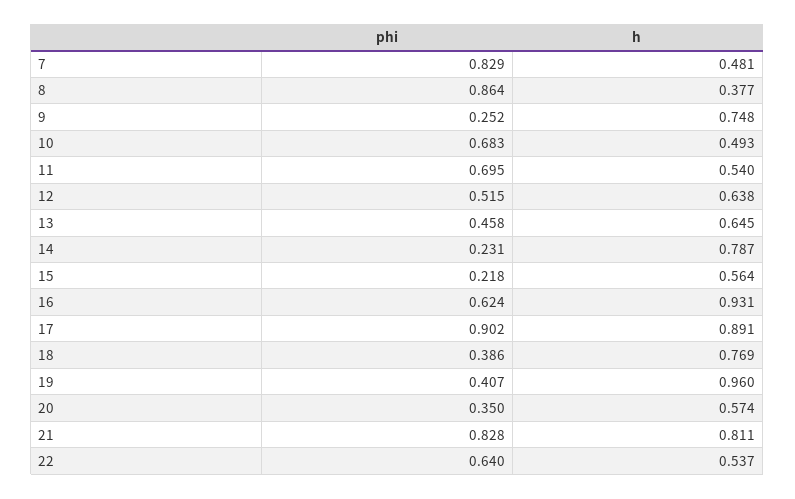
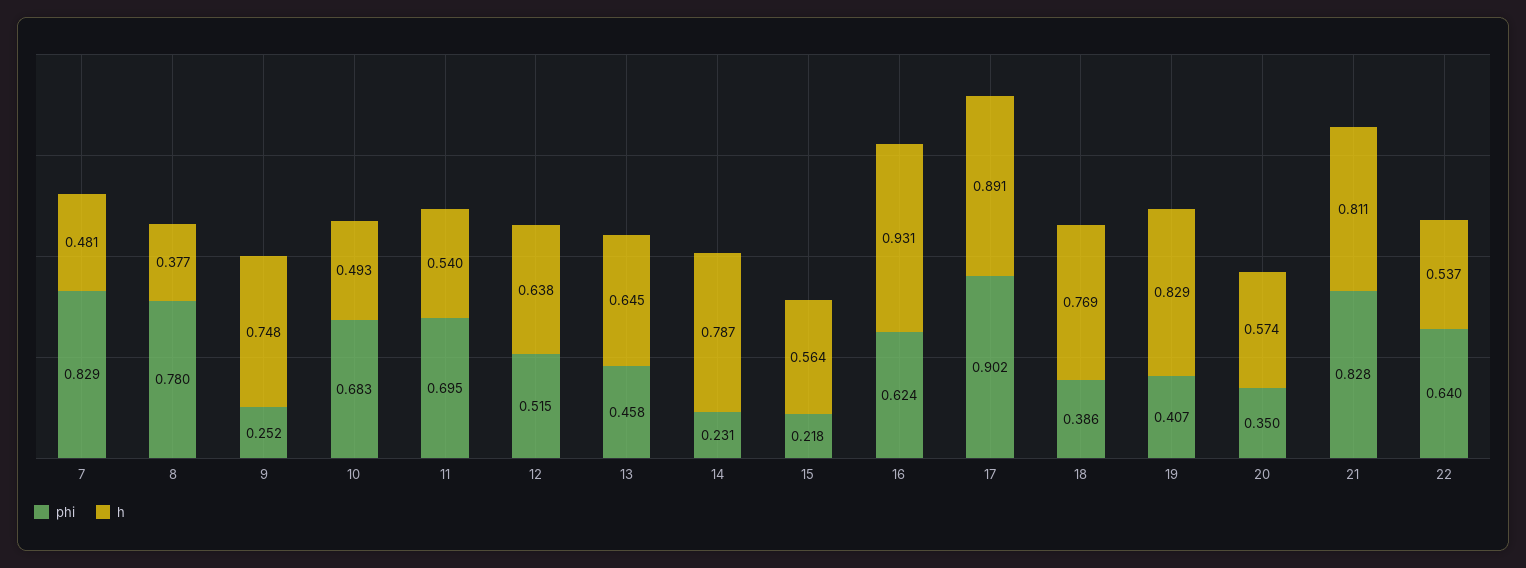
phi, 8: 0.864 -> 0.78
h, 19: 0.96 -> 0.829

